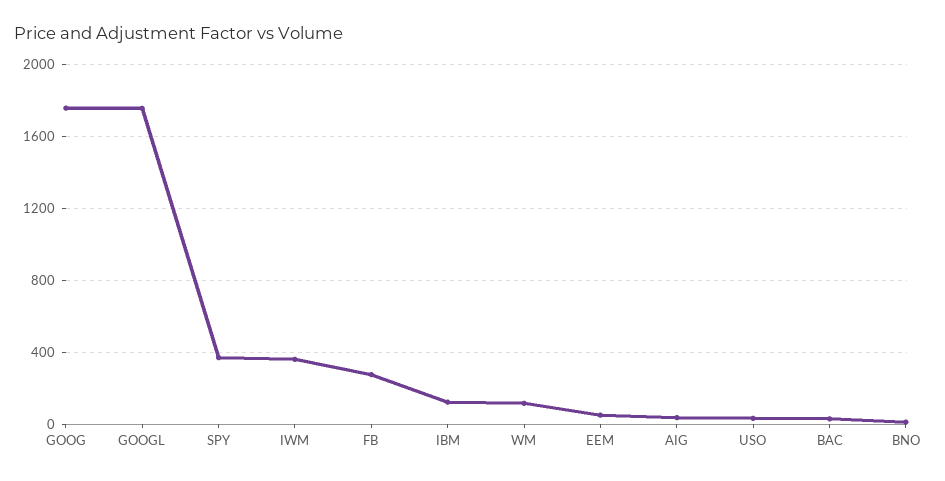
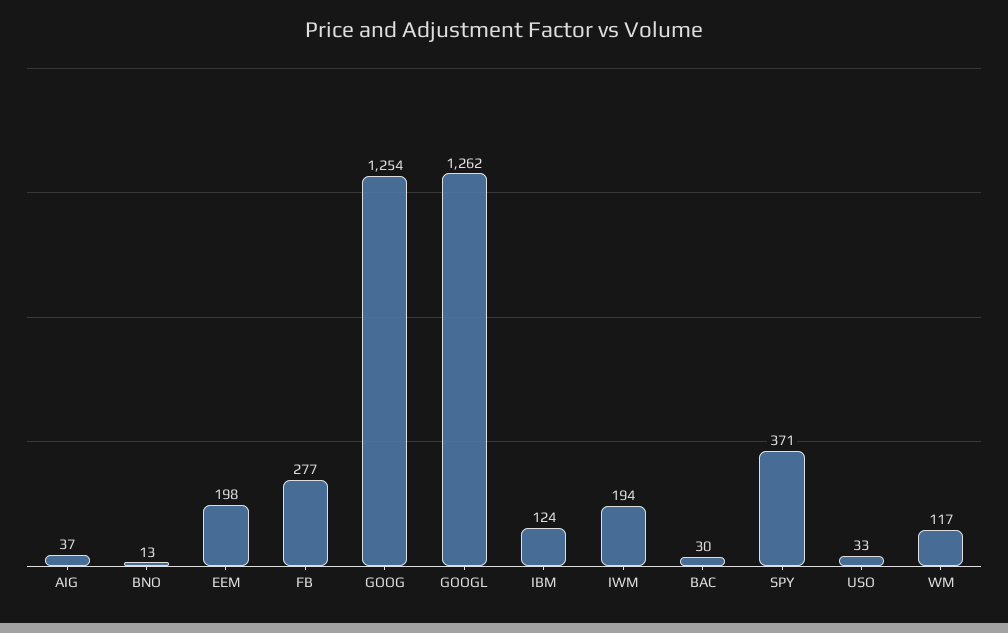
GOOG: 1750 -> 1254
GOOGL: 1750 -> 1262
IWM: 350 -> 194
EEM: 50 -> 198

